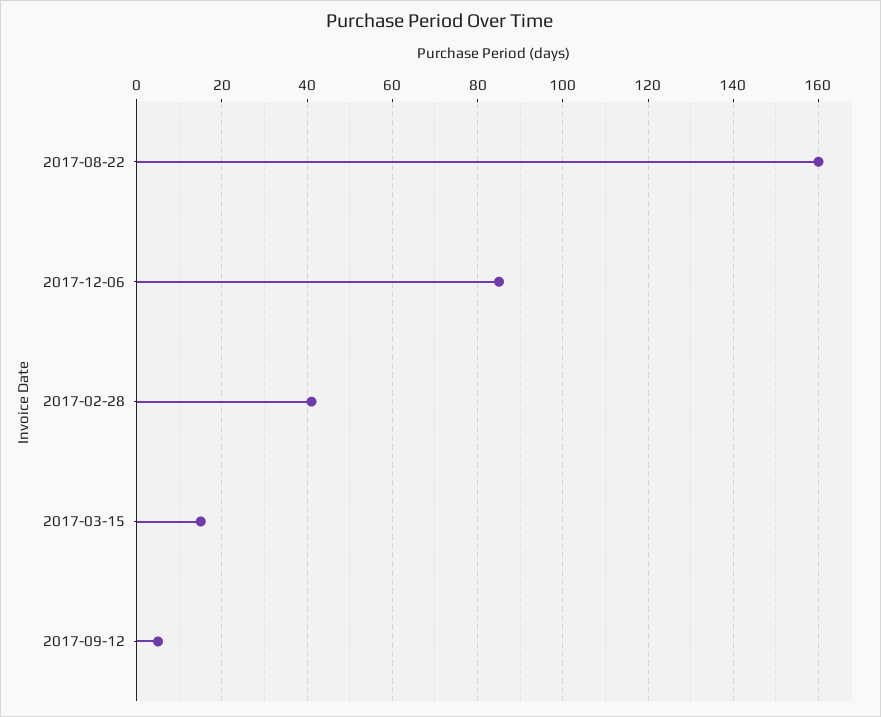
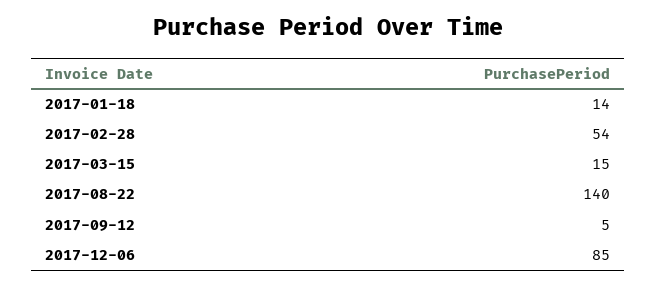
2017-08-22: 160 -> 140
2017-02-28: 40 -> 54
2017-01-18: none -> 14

